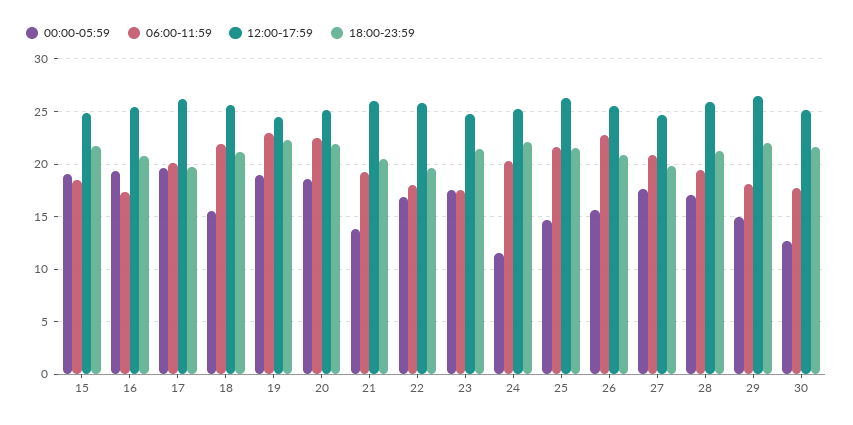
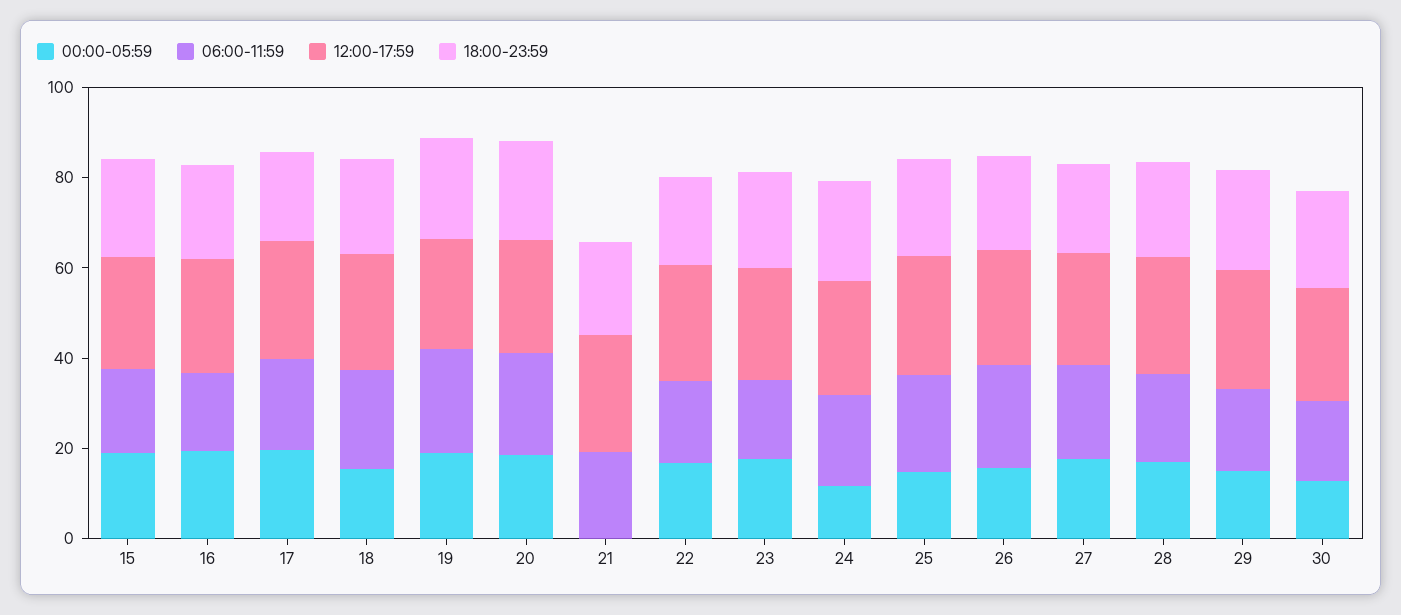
00:00-05:59, 21: 14 -> 0

